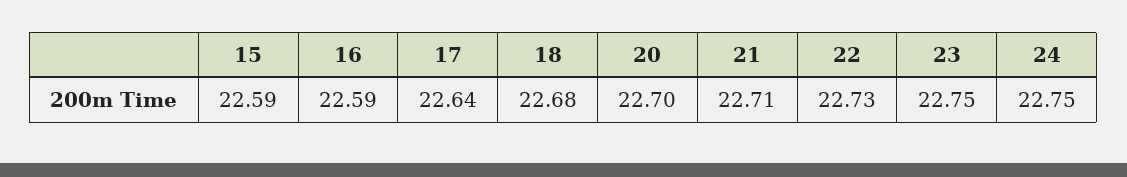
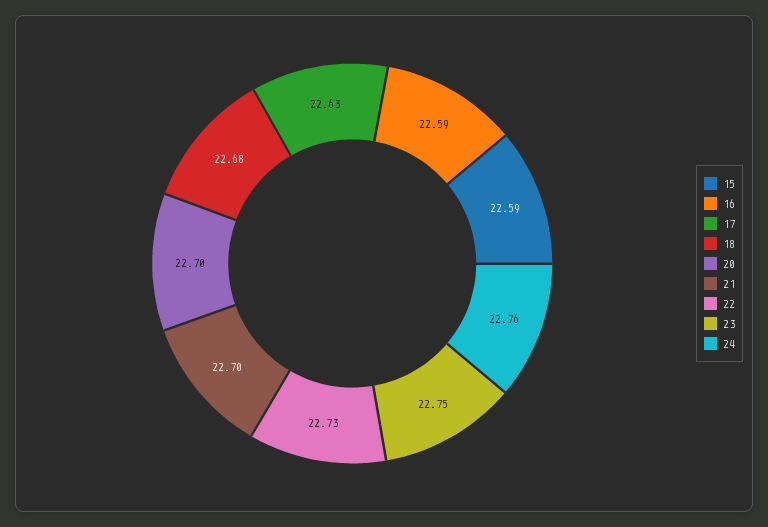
17: 22.64 -> 22.63
21: 22.71 -> 22.7
24: 22.75 -> 22.76

